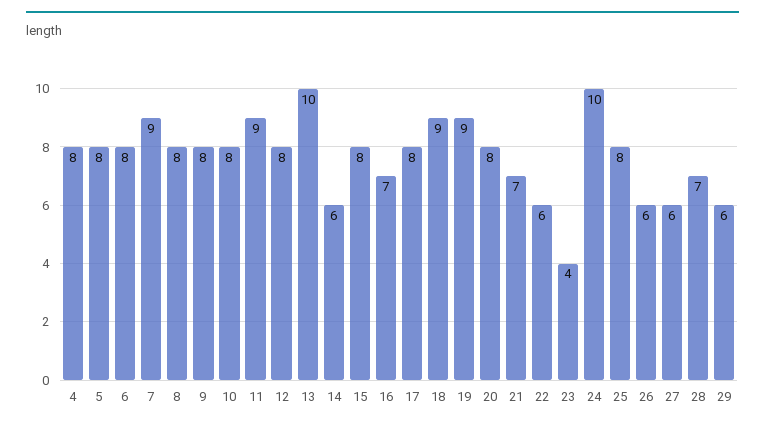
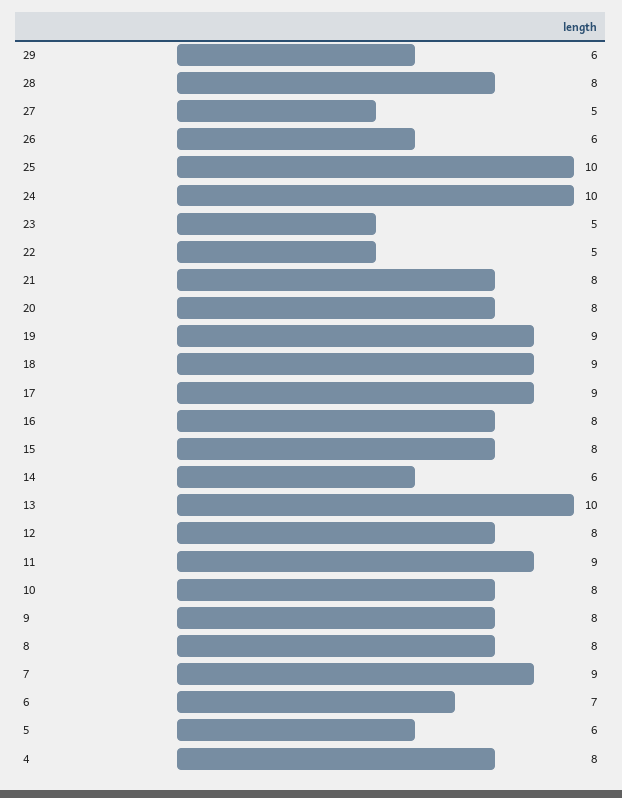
5: 8 -> 6
6: 8 -> 7
16: 7 -> 8
17: 8 -> 9
21: 7 -> 8
22: 6 -> 5
23: 4 -> 5
25: 8 -> 10
27: 6 -> 5
28: 7 -> 8

